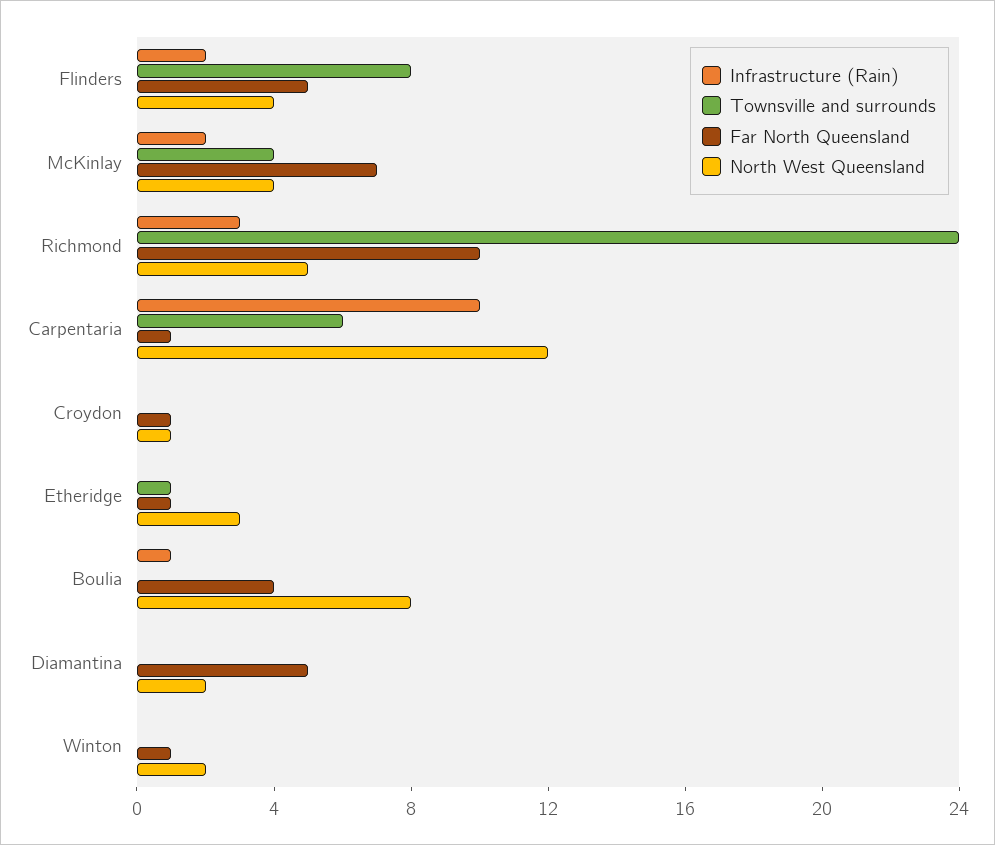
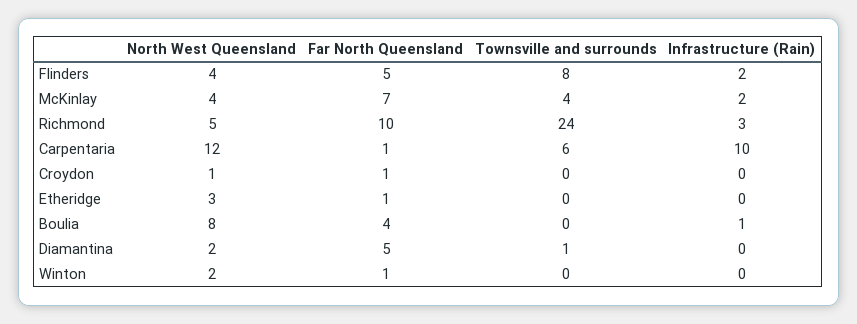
Townsville and surrounds, Etheridge: 1 -> 0
Townsville and surrounds, Diamantina: 0 -> 1

